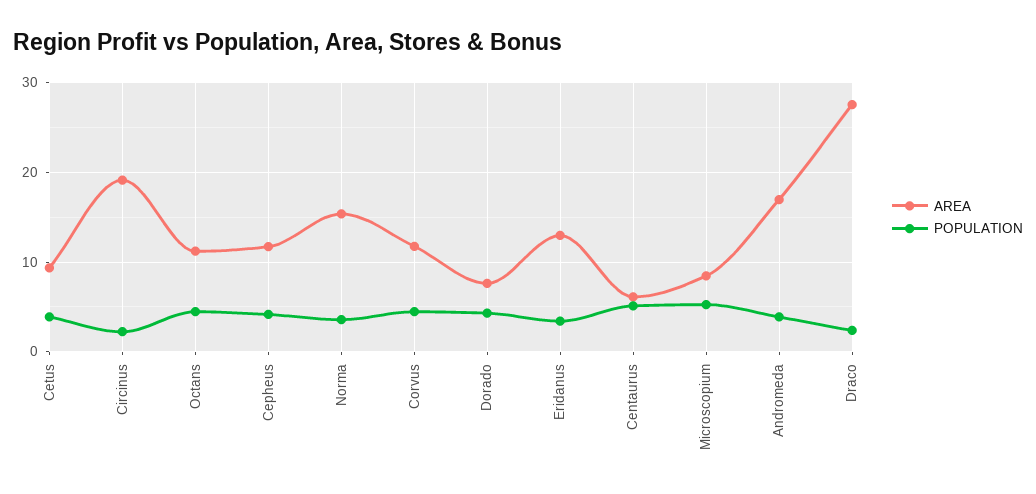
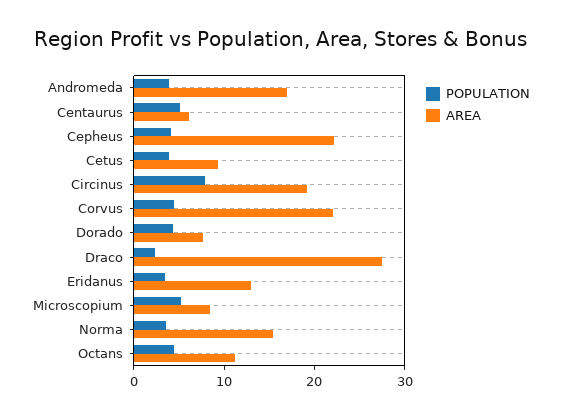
POPULATION, Circinus: 2 -> 8
AREA, Cepheus: 12 -> 22
AREA, Corvus: 12 -> 22

